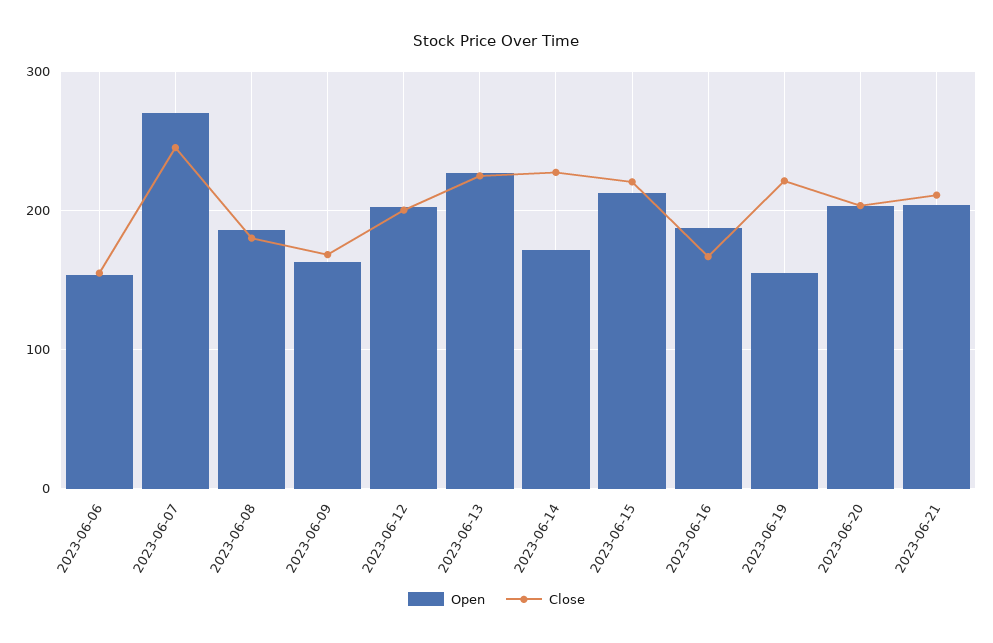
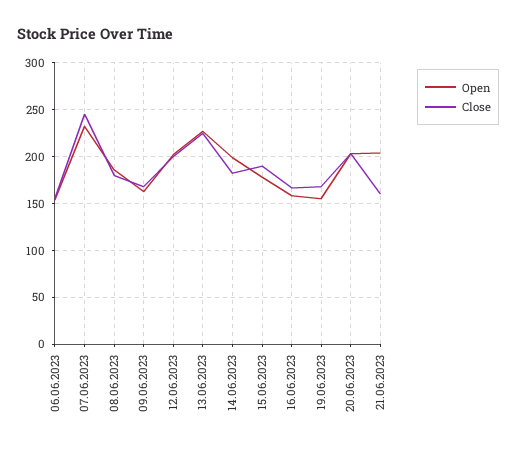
Open, 2023-06-07: 270 -> 230
Open, 2023-06-14: 170 -> 200
Close, 2023-06-14: 230 -> 180
Open, 2023-06-15: 210 -> 180
Close, 2023-06-15: 220 -> 190
Open, 2023-06-16: 190 -> 160
Close, 2023-06-19: 220 -> 170
Close, 2023-06-21: 210 -> 160

